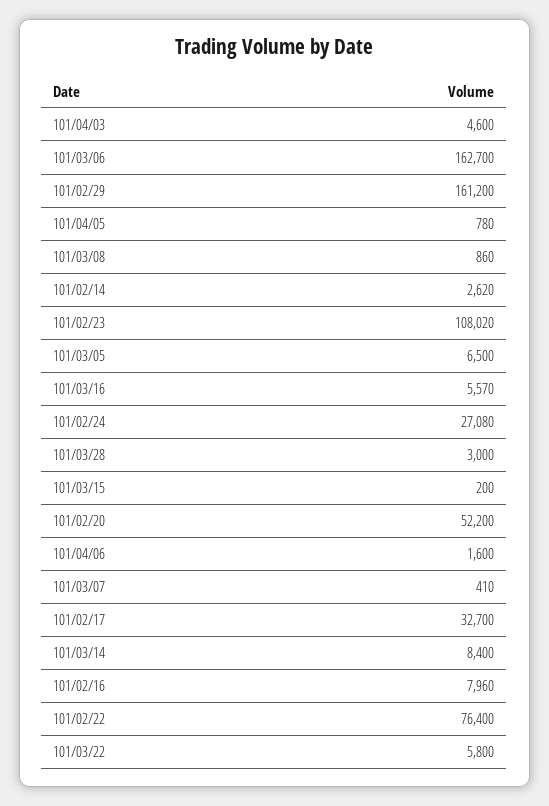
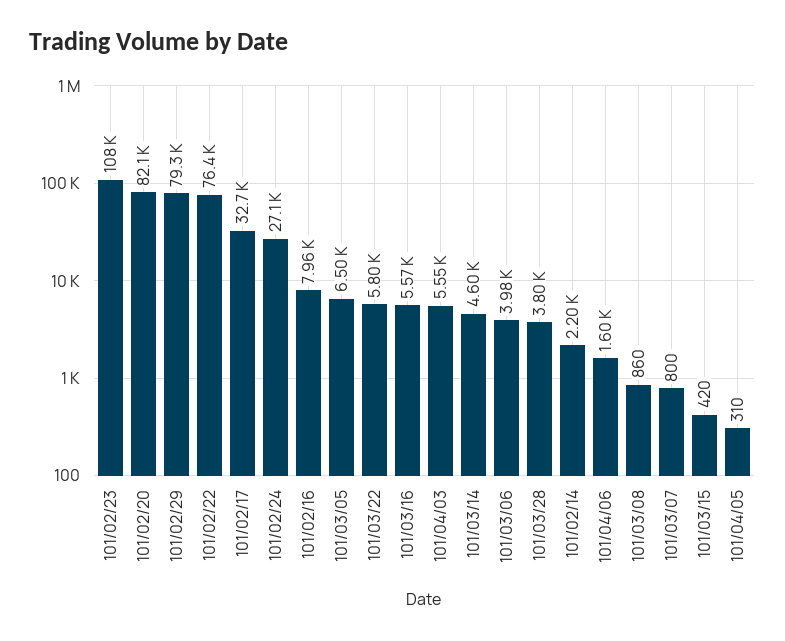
101/04/03: 4600 -> 5550
101/03/06: 162700 -> 3980
101/02/29: 161200 -> 79300
101/04/05: 780 -> 310
101/02/14: 2620 -> 2200
101/03/28: 3000 -> 3800
101/03/15: 200 -> 420
101/02/20: 52200 -> 82100
101/03/07: 410 -> 800
101/03/14: 8400 -> 4600

